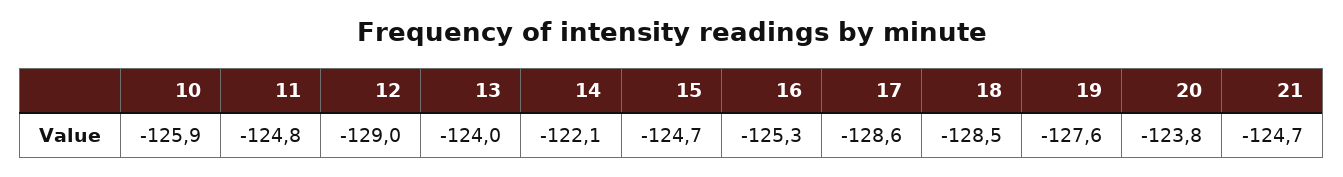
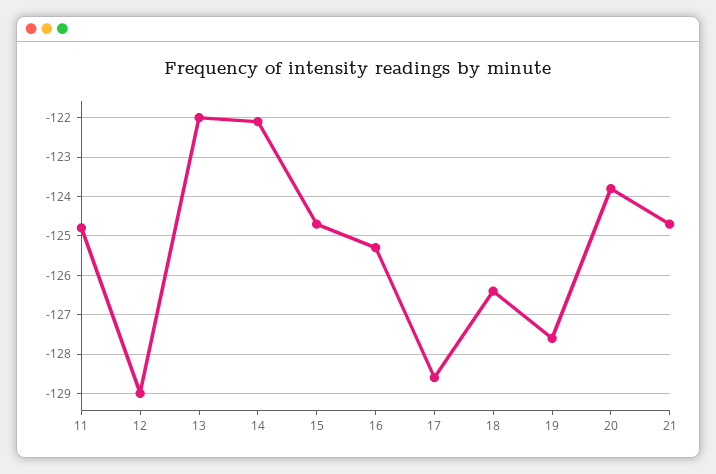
10: -125.9 -> none
13: -124 -> -122
18: -128.5 -> -126.5

